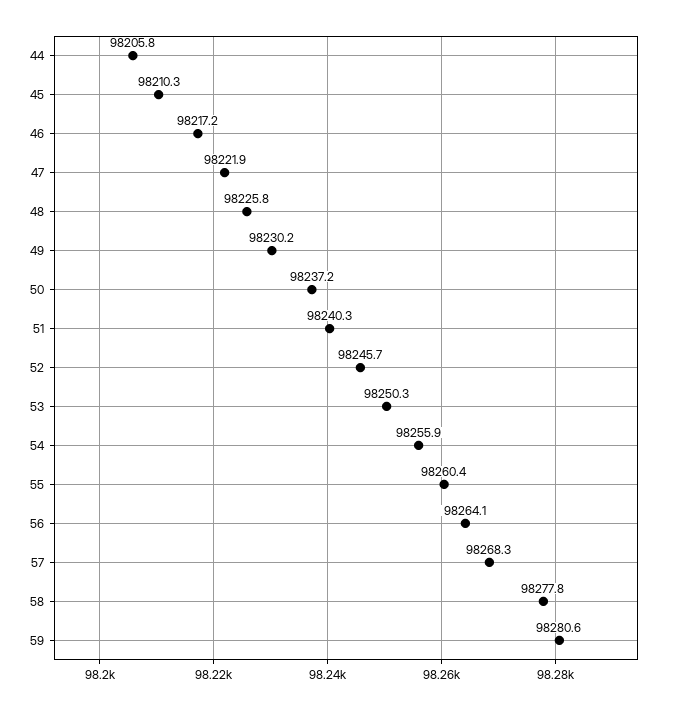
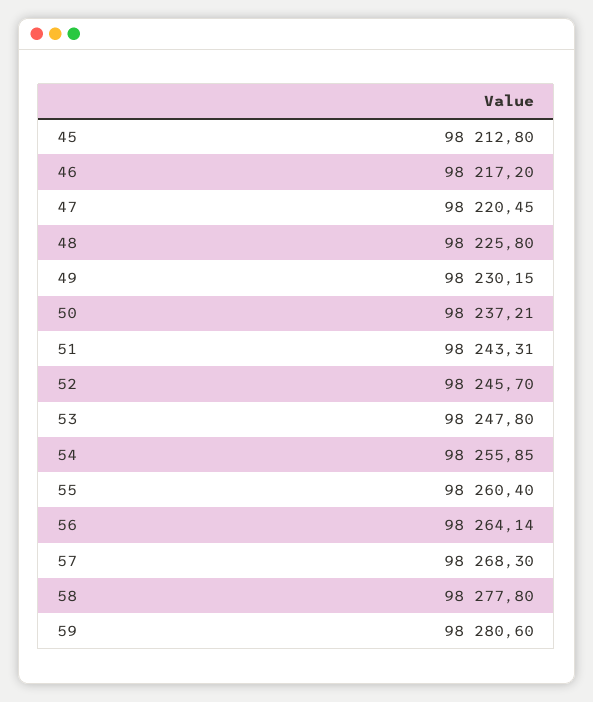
44: 98205.8 -> none
45: 98210.3 -> 98212.8
47: 98221.9 -> 98220.45
51: 98240.3 -> 98243.31
53: 98250.3 -> 98247.8

